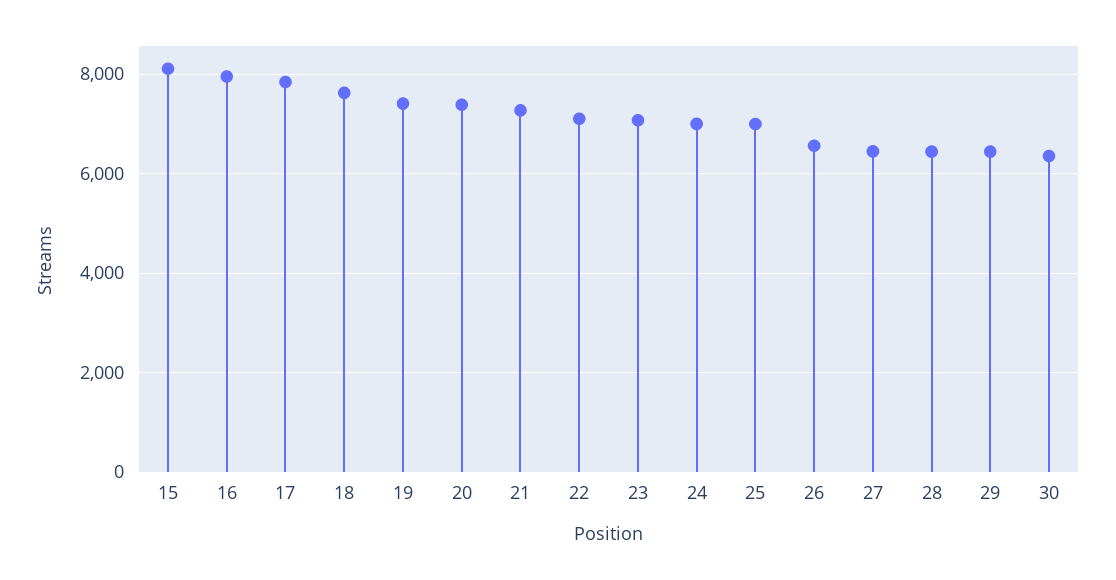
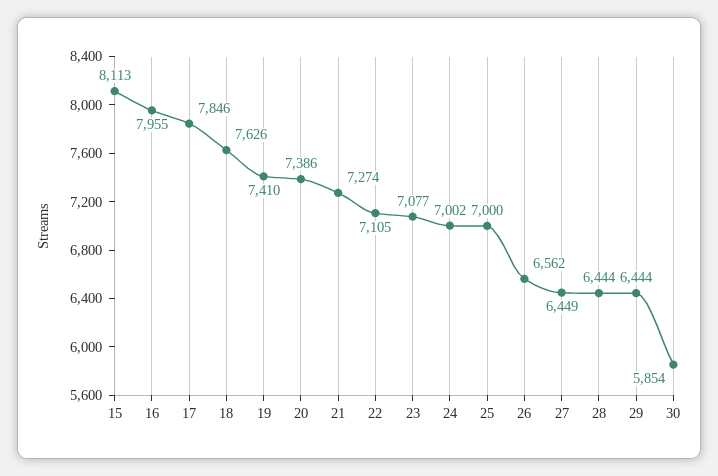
30: 6400 -> 5854

